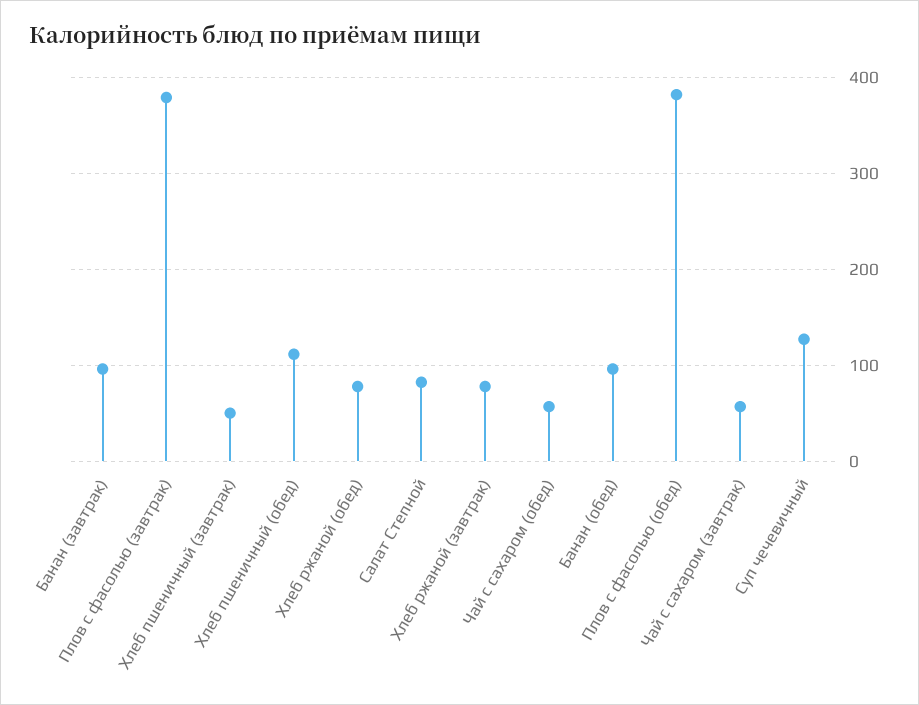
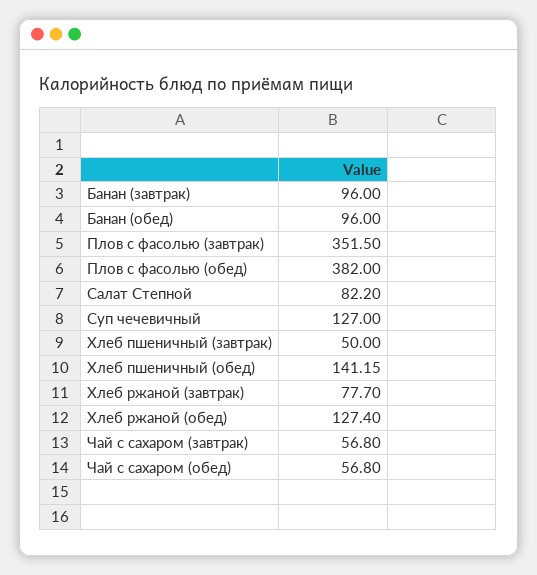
Плов с фасолью (завтрак): 380 -> 351.5
Хлеб пшеничный (обед): 110 -> 141.15
Хлеб ржаной (обед): 80 -> 127.4

